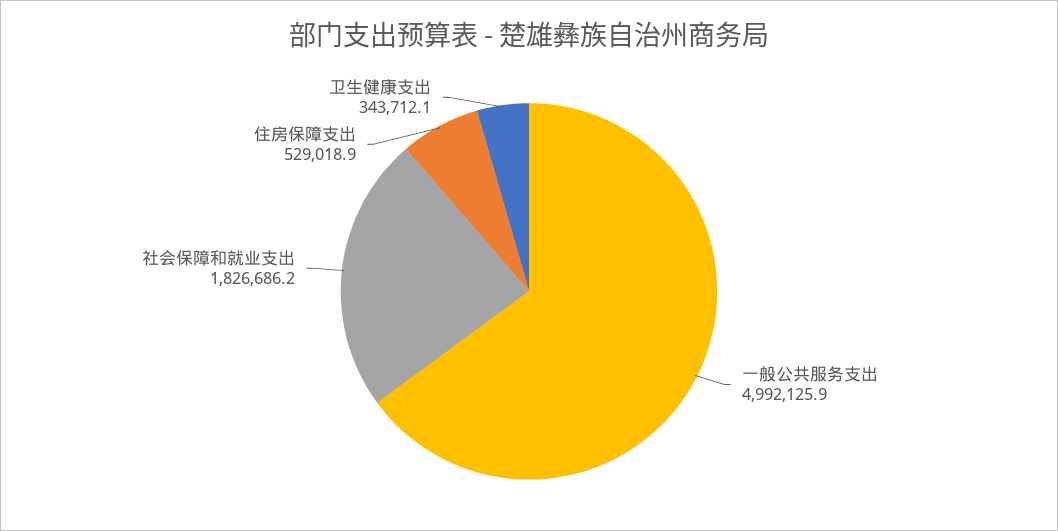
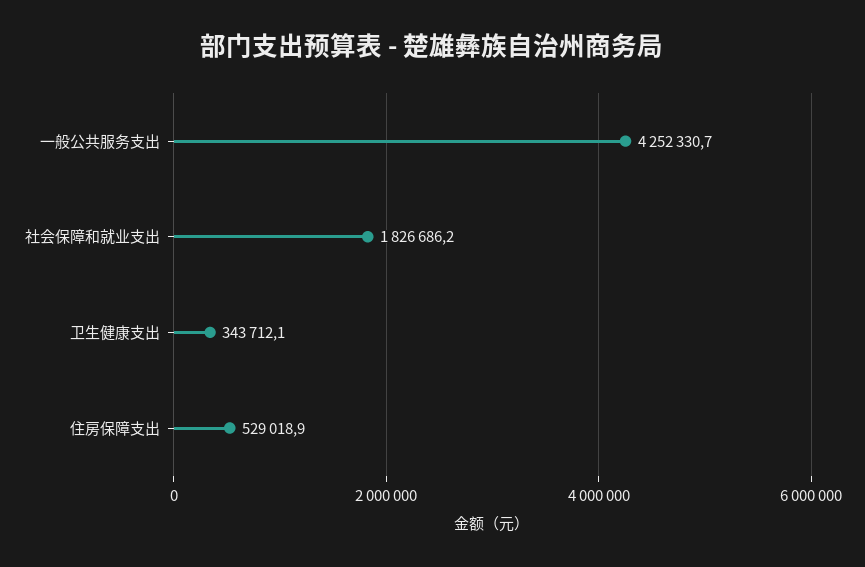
一般公共服务支出: 4992125.9 -> 4252330.7

